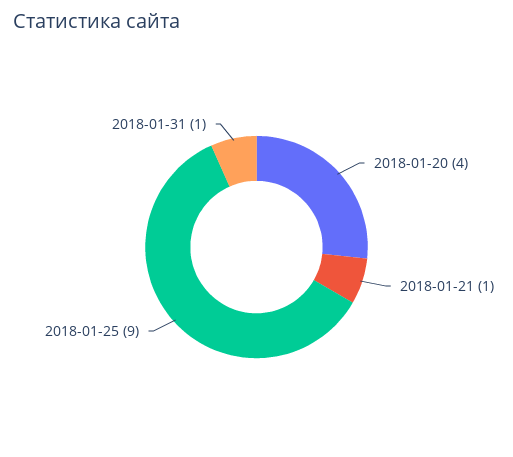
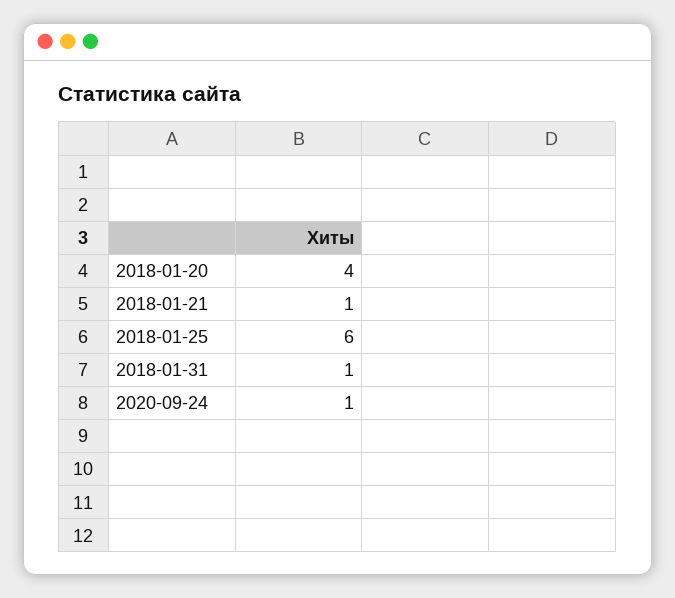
2018-01-25: 9 -> 6
2020-09-24: none -> 1

